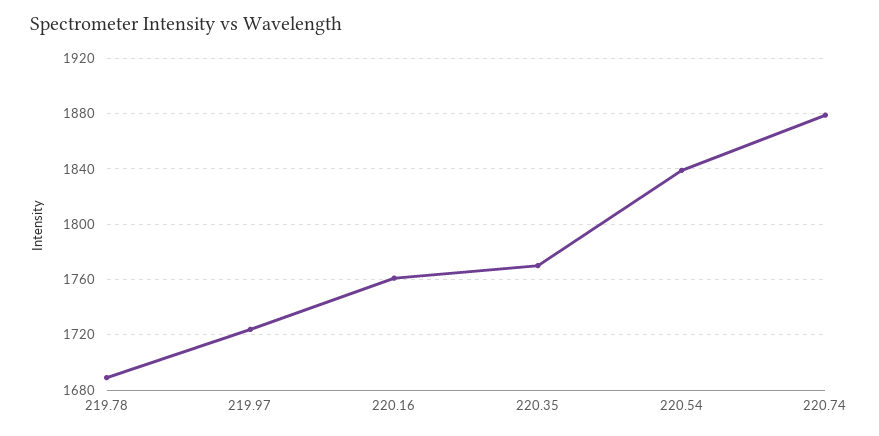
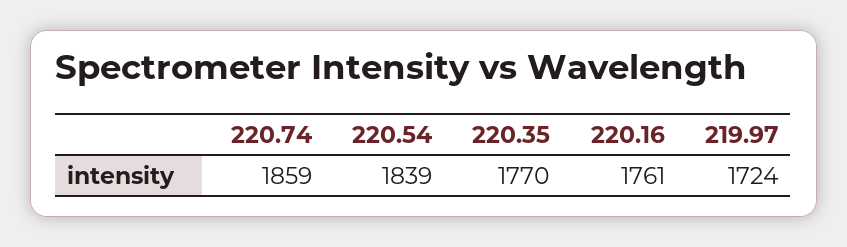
219.78: 1690 -> none
220.74: 1880 -> 1859

